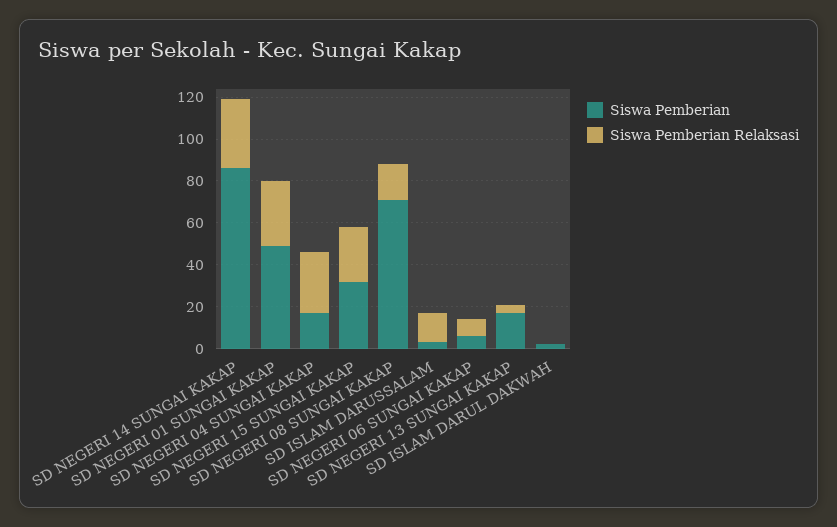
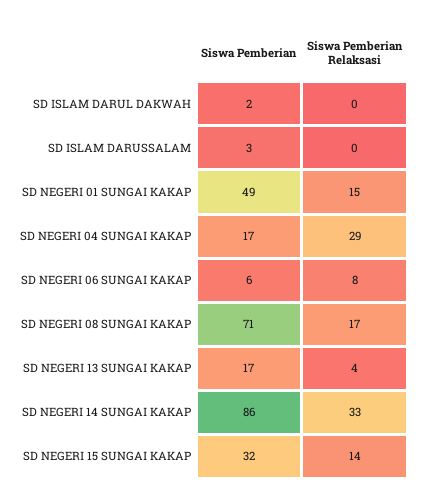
Siswa Pemberian Relaksasi, SD NEGERI 01 SUNGAI KAKAP: 30 -> 15
Siswa Pemberian Relaksasi, SD NEGERI 15 SUNGAI KAKAP: 25 -> 14
Siswa Pemberian Relaksasi, SD ISLAM DARUSSALAM: 15 -> 0

